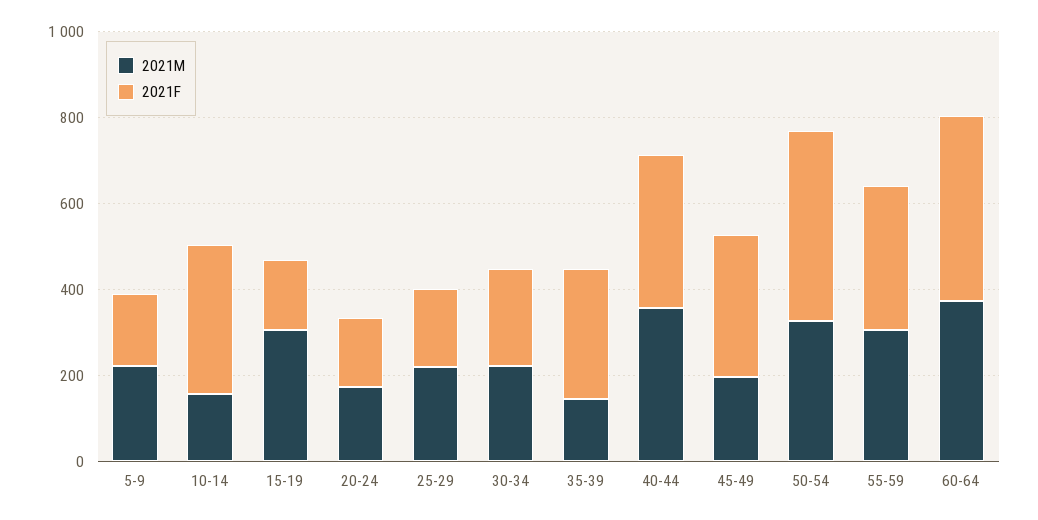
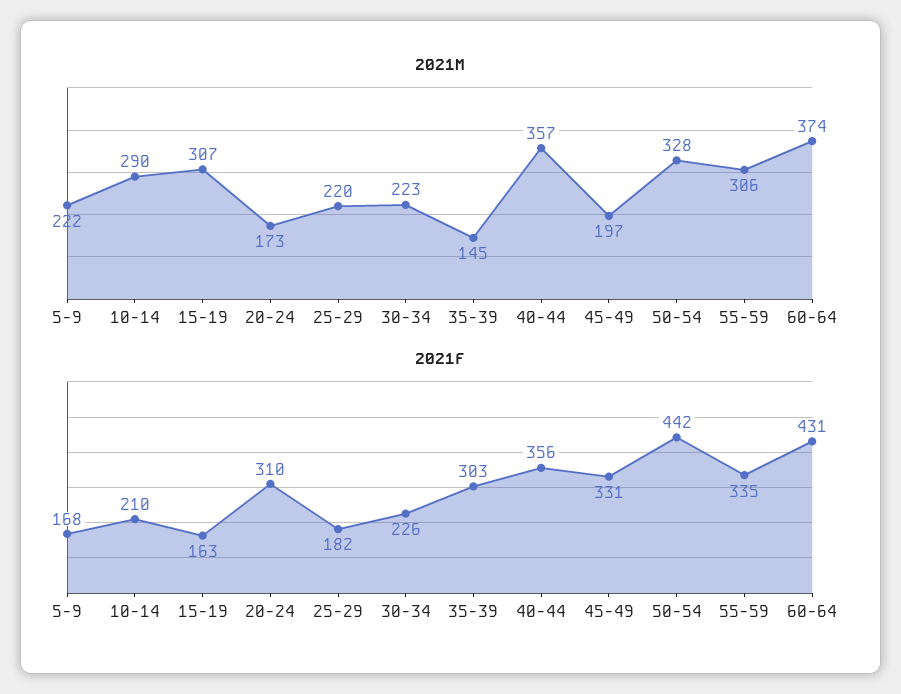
2021M, 10-14: 150 -> 290
2021F, 10-14: 350 -> 210
2021F, 20-24: 150 -> 310

